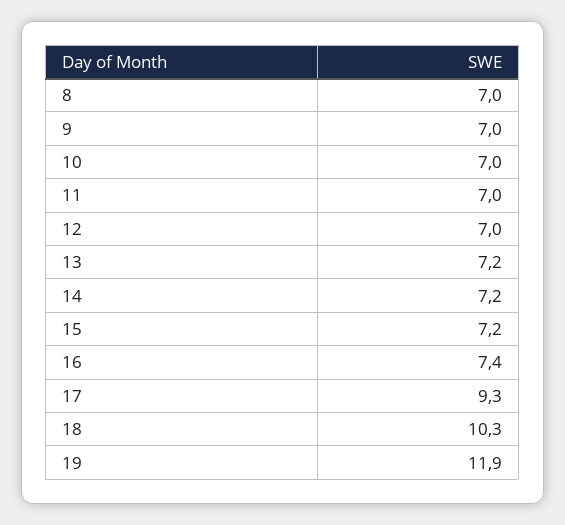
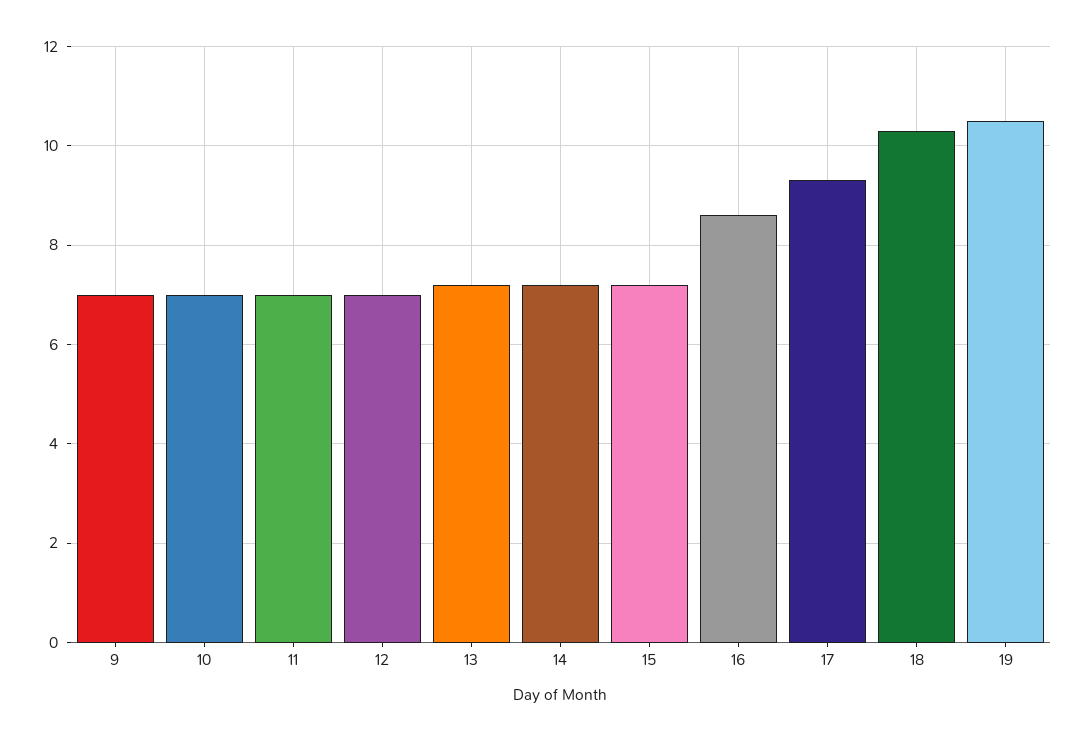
8: 7 -> none
16: 7.4 -> 8.5
19: 11.9 -> 10.5

